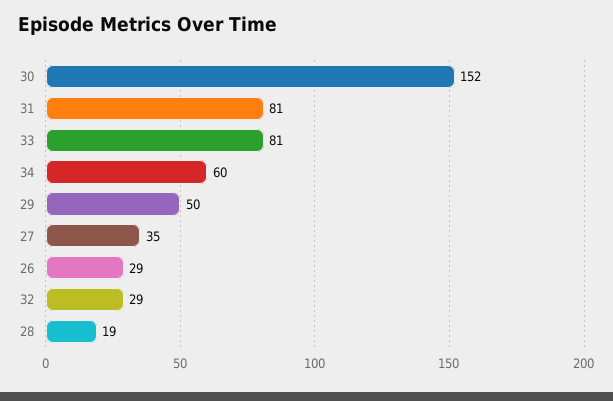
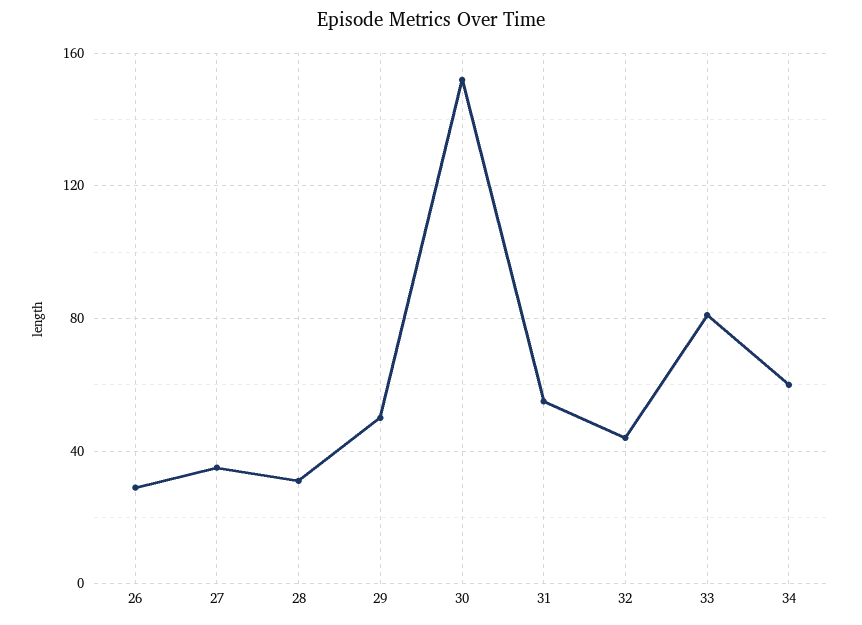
31: 81 -> 55
32: 29 -> 45
28: 19 -> 30

